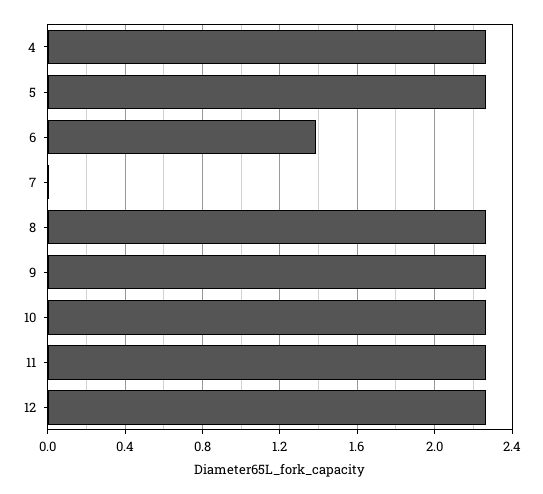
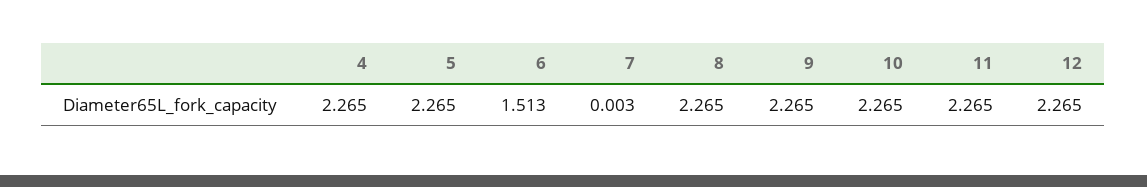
6: 1.4 -> 1.513

